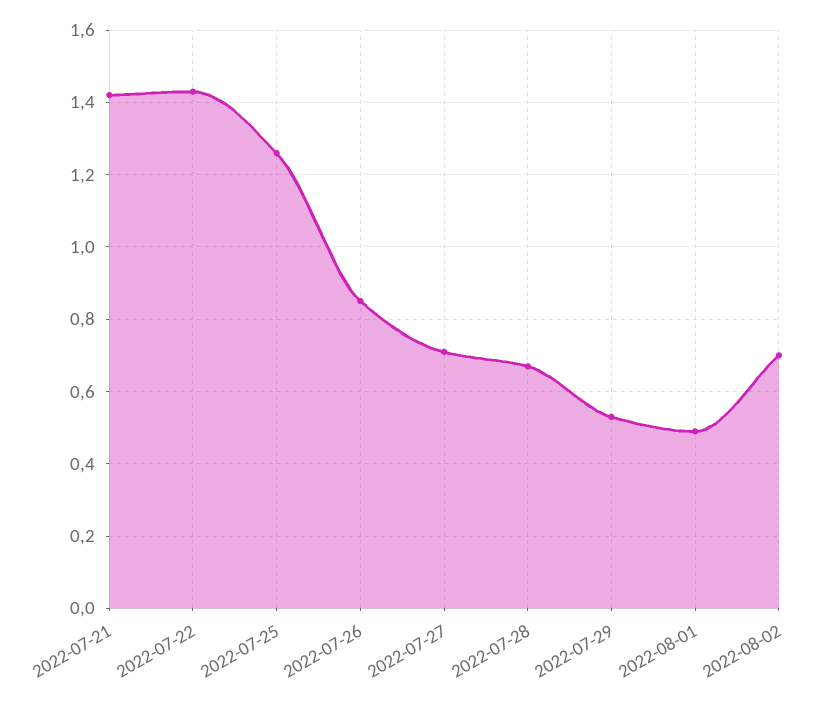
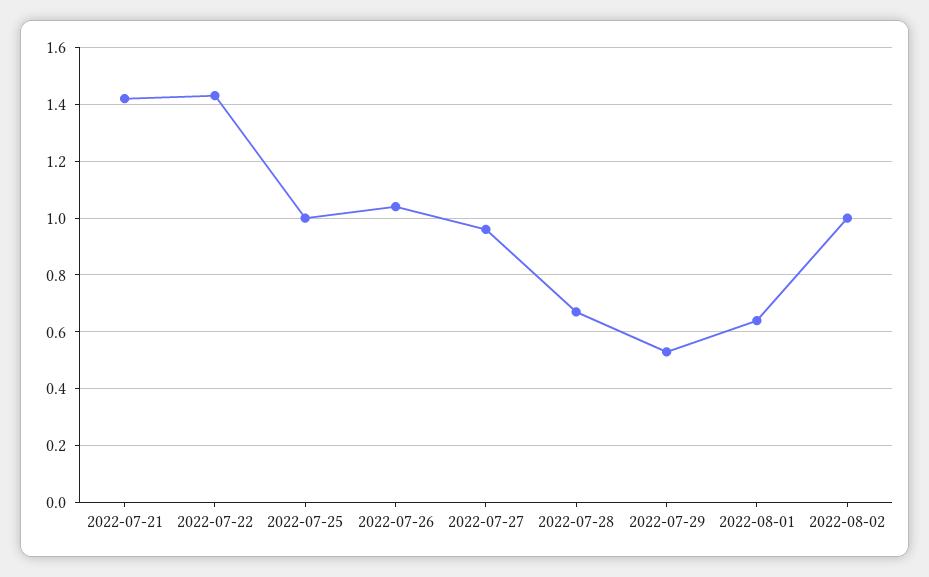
2022-07-25: 1.25 -> 1
2022-07-26: 0.85 -> 1.05
2022-07-27: 0.7 -> 0.95
2022-08-01: 0.5 -> 0.65
2022-08-02: 0.7 -> 1

